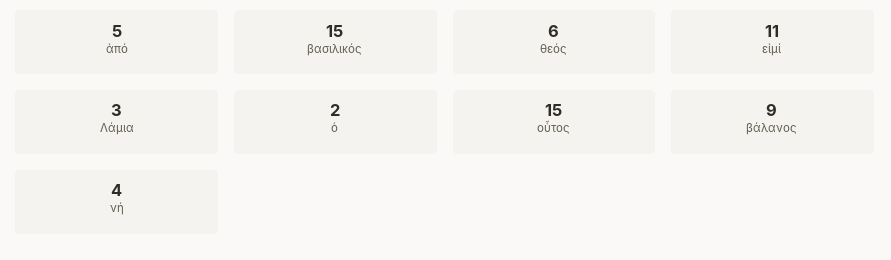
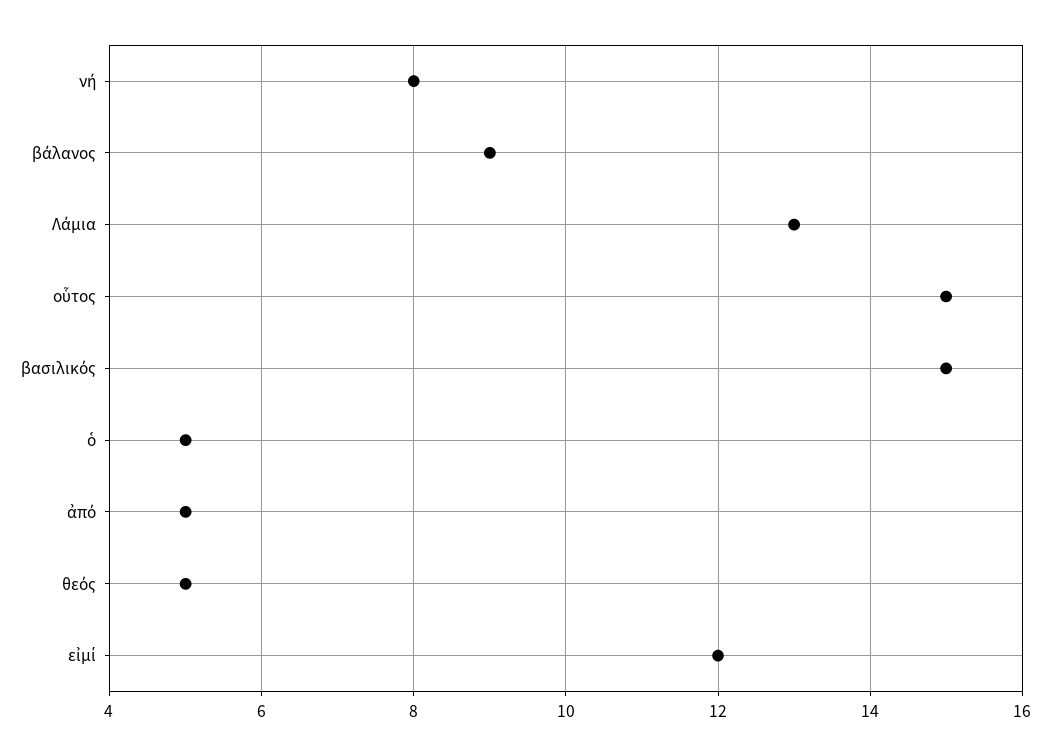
θεός: 6 -> 5
εἰμί: 11 -> 12
Λάμια: 3 -> 13
ὁ: 2 -> 5
νή: 4 -> 8

